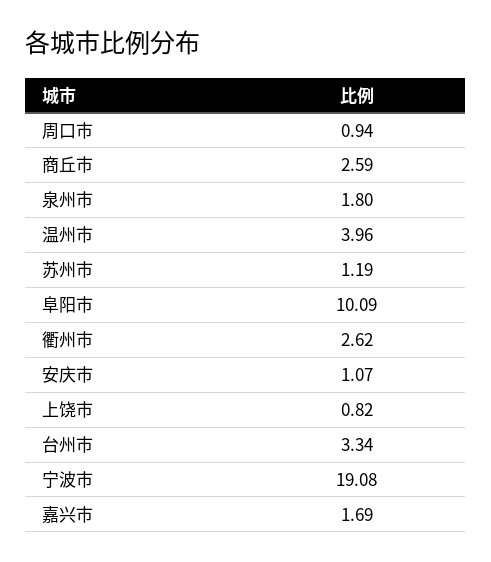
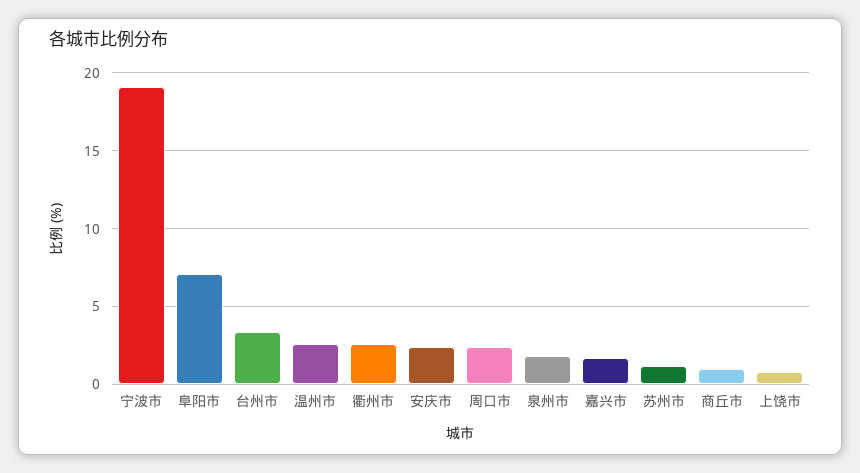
周口市: 0.94 -> 2.5
商丘市: 2.59 -> 1
温州市: 3.96 -> 2.5
阜阳市: 10.09 -> 7
安庆市: 1.07 -> 2.5

